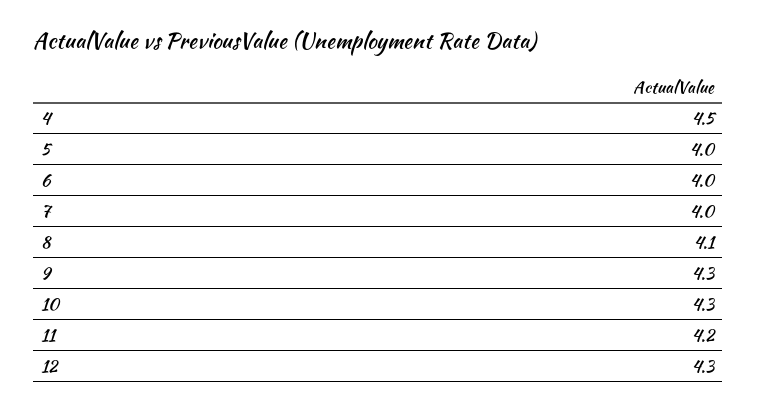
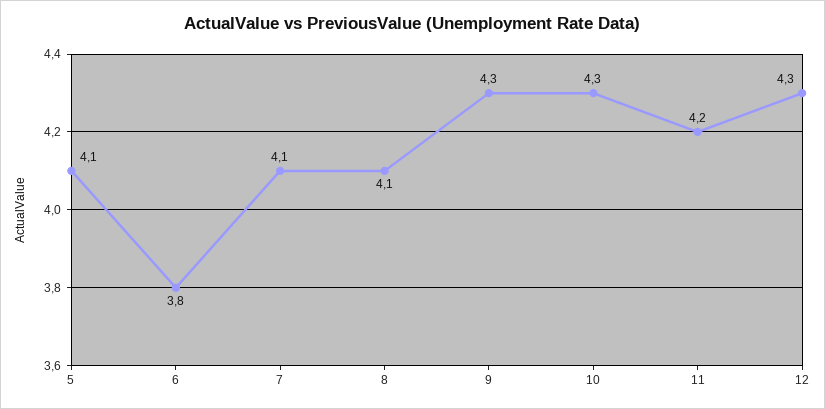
4: 4.5 -> none
5: 4 -> 4.1
6: 4 -> 3.8
7: 4 -> 4.1

